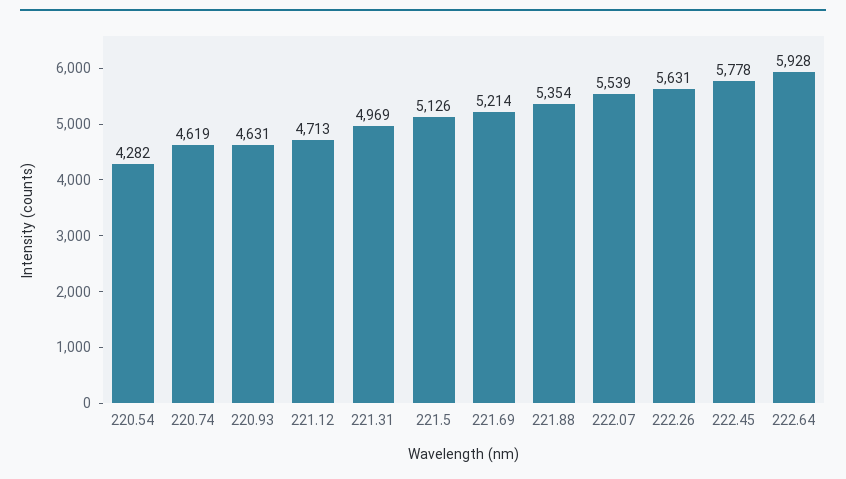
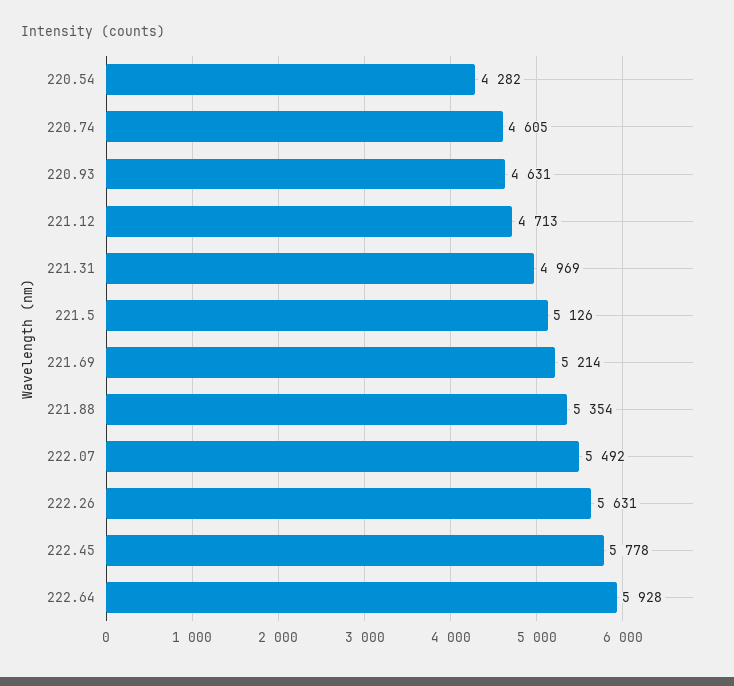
220.74: 4619 -> 4605
222.07: 5539 -> 5492

